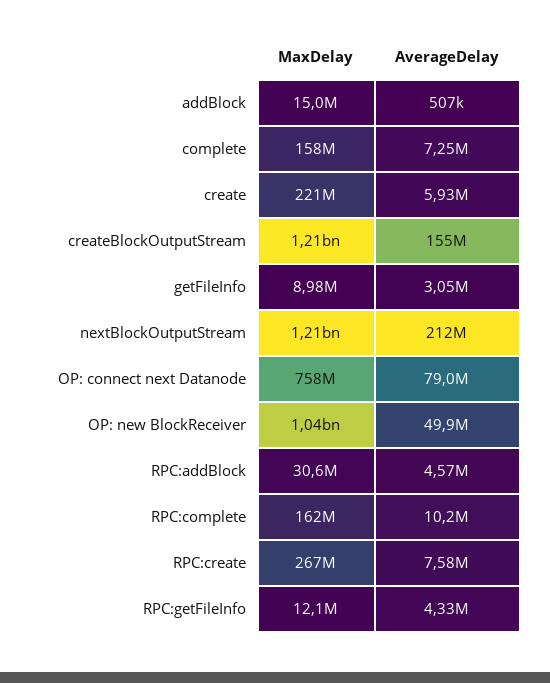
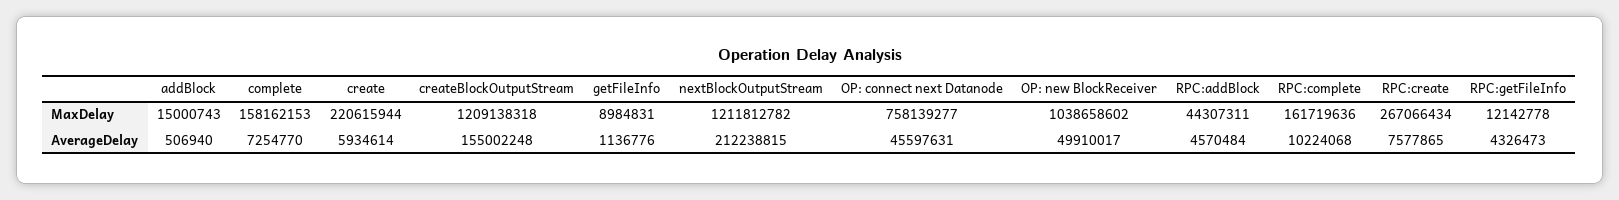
AverageDelay, getFileInfo: 3050000 -> 1136776
AverageDelay, OP: connect next Datanode: 79000000 -> 45597631
MaxDelay, RPC:addBlock: 30600000 -> 44307311

